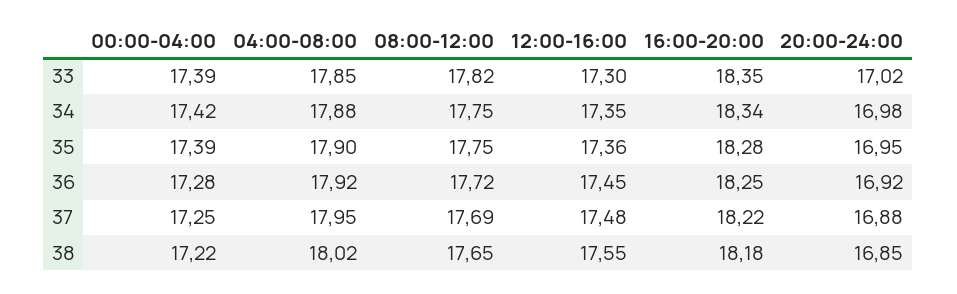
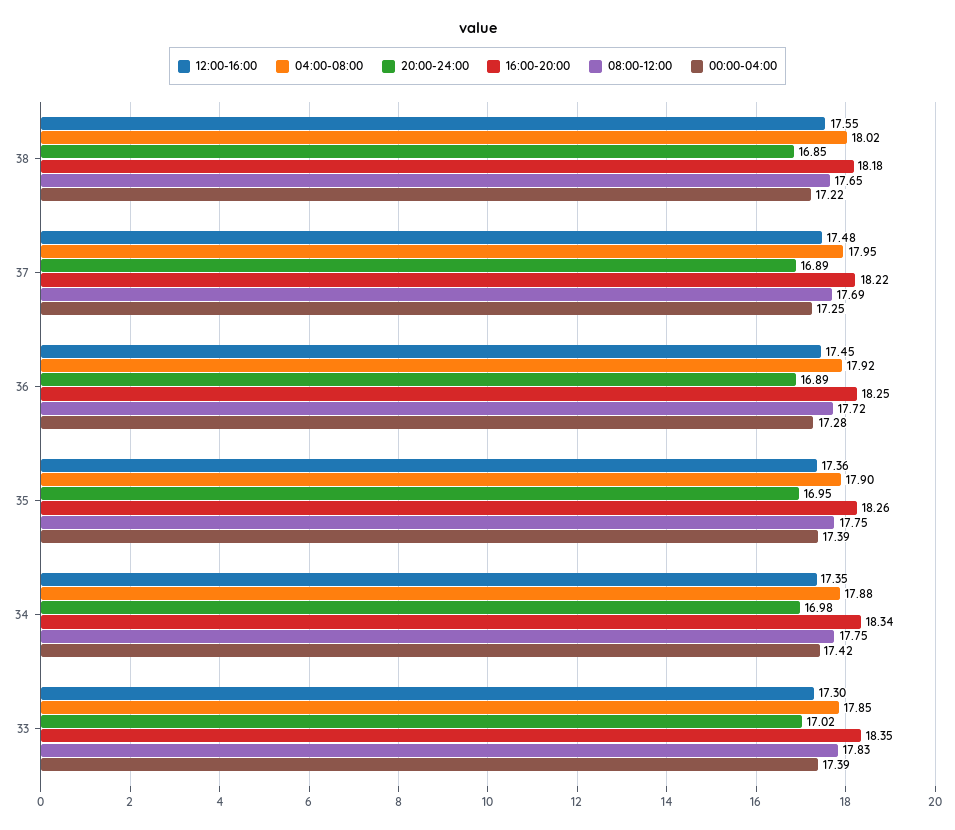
08:00-12:00, 33: 17.82 -> 17.83
16:00-20:00, 35: 18.28 -> 18.26
20:00-24:00, 36: 16.92 -> 16.89
20:00-24:00, 37: 16.88 -> 16.89

